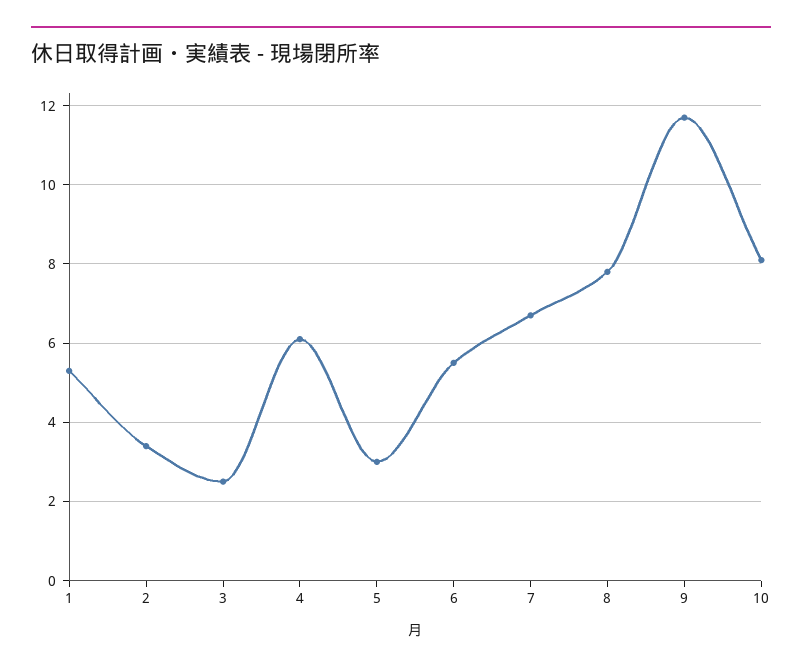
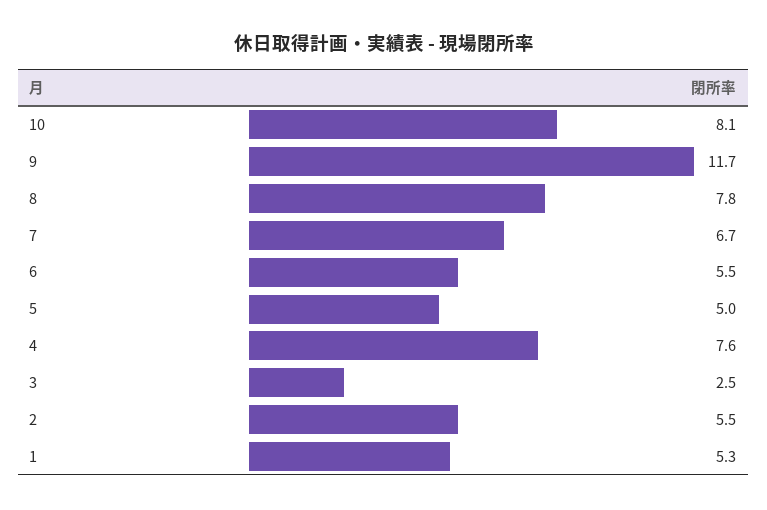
2: 3.5 -> 5.5
4: 6 -> 7.6
5: 3 -> 5

